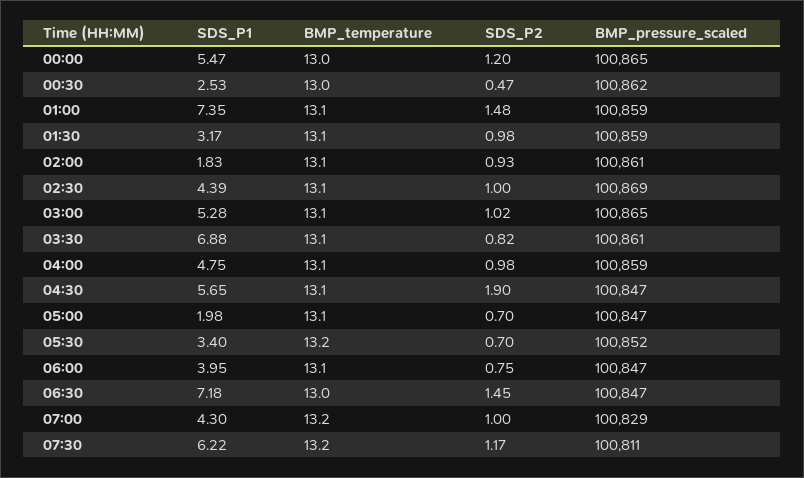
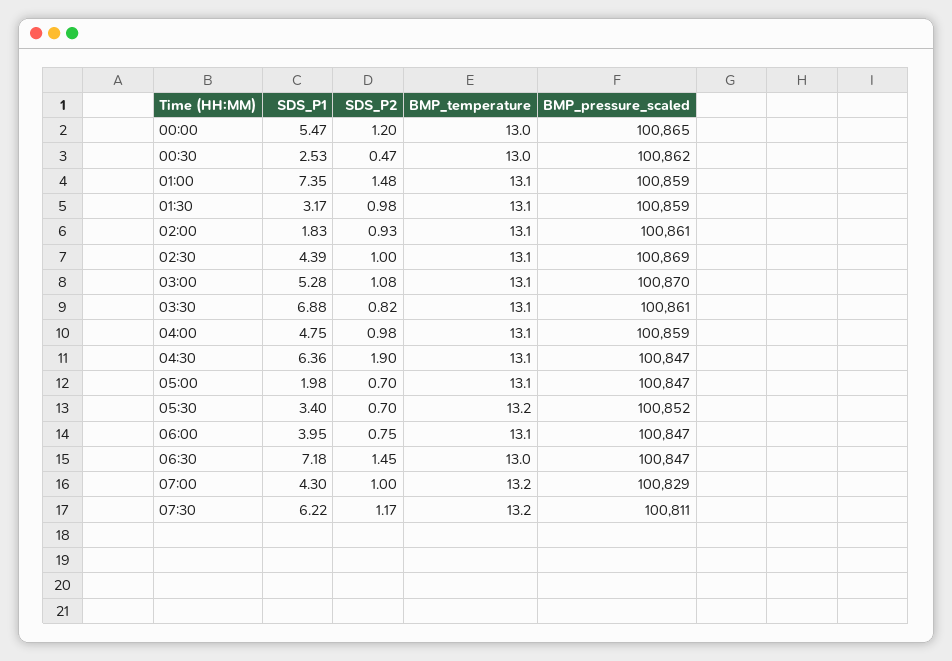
SDS_P2, 03:00: 1.02 -> 1.08
BMP_pressure_scaled, 03:00: 100865 -> 100870
SDS_P1, 04:30: 5.65 -> 6.36

